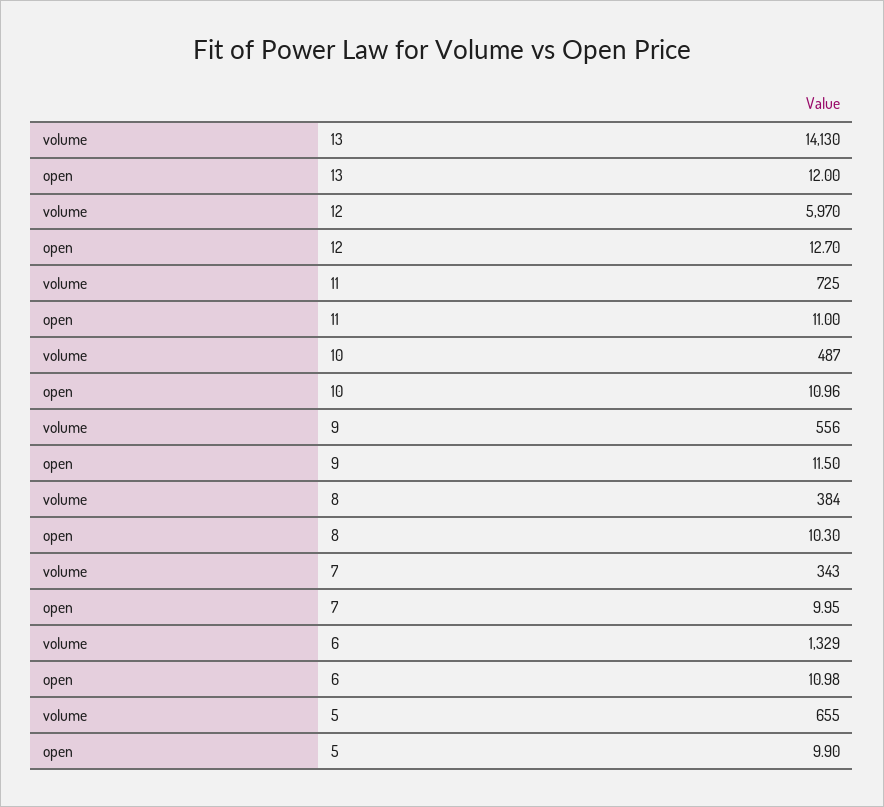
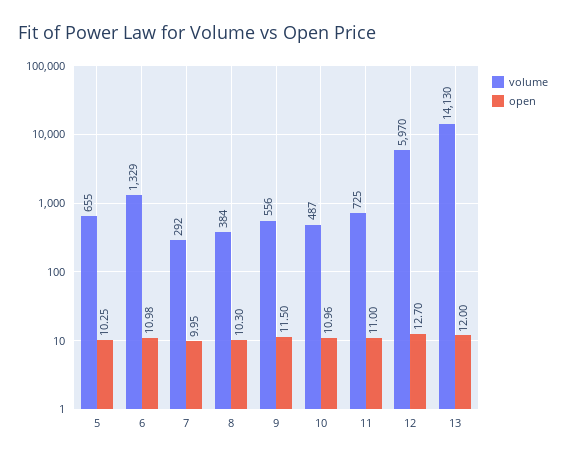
volume, 7: 343 -> 292
open, 5: 9.9 -> 10.25

